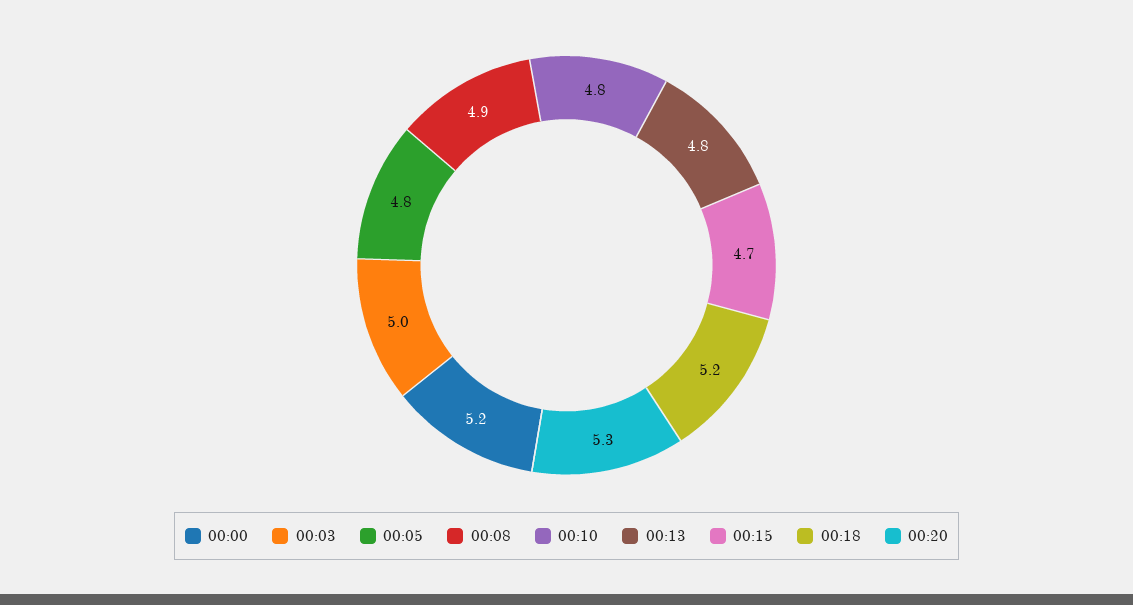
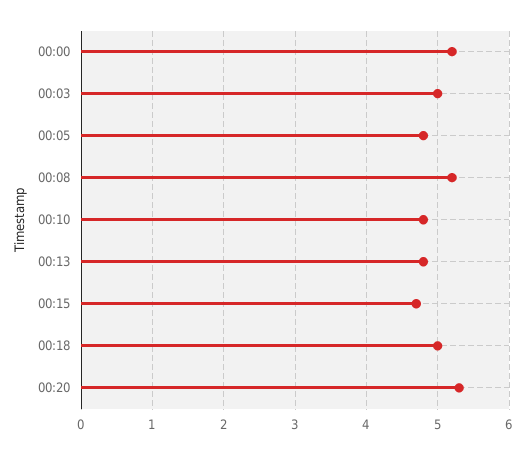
00:08: 4.9 -> 5.2
00:18: 5.2 -> 5

